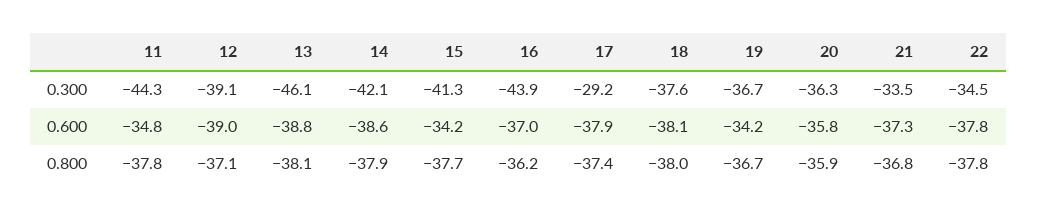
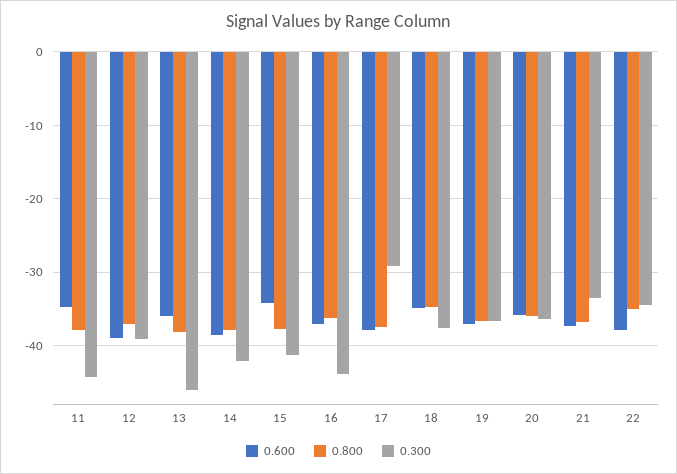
0.600, 13: -38.8 -> -36
0.600, 18: -38.1 -> -35
0.600, 19: -34.2 -> -37
0.800, 18: -38 -> -35
0.800, 22: -37.8 -> -35

